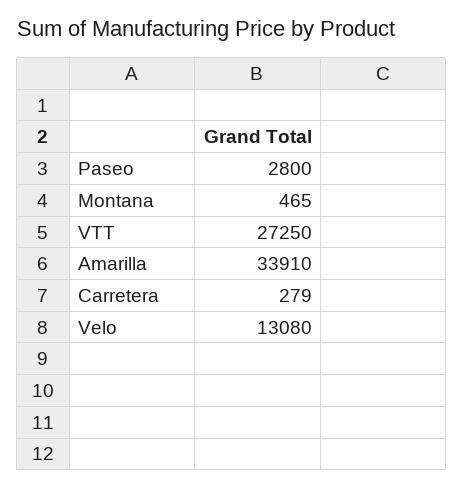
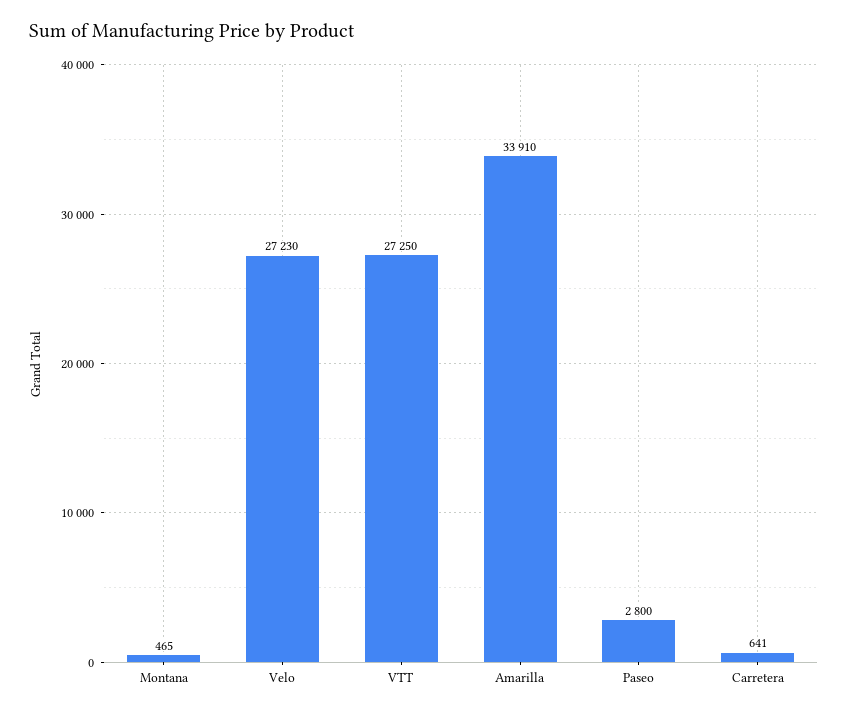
Carretera: 279 -> 641
Velo: 13080 -> 27230

